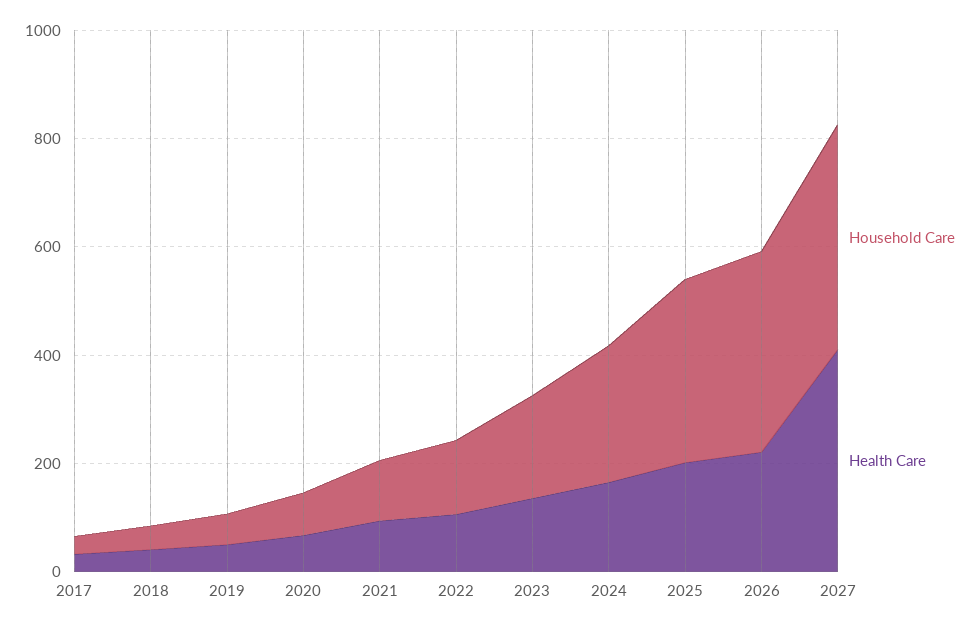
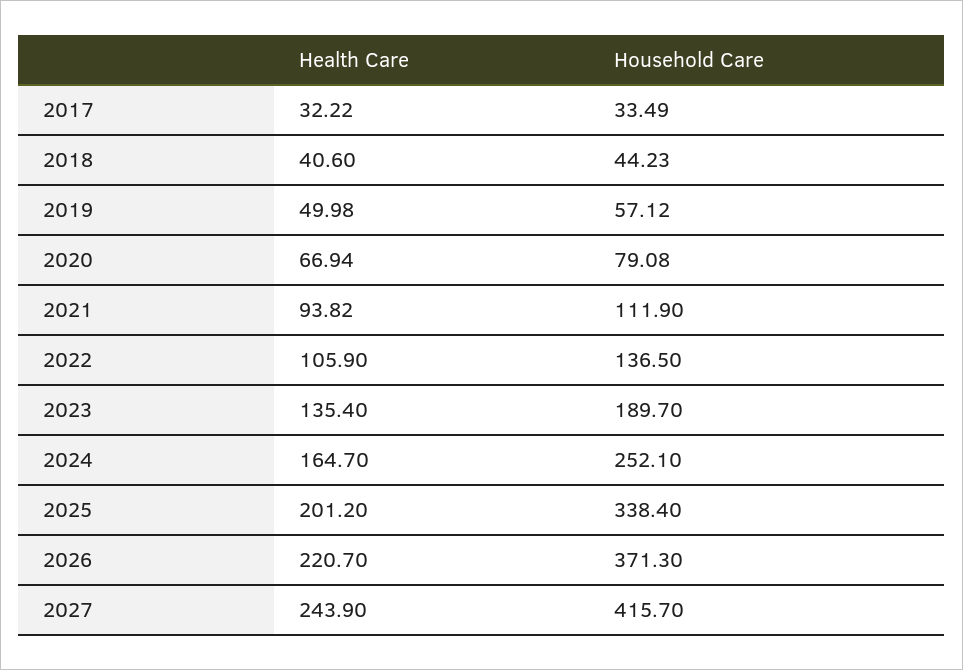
Health Care, 2027: 400 -> 243.9

